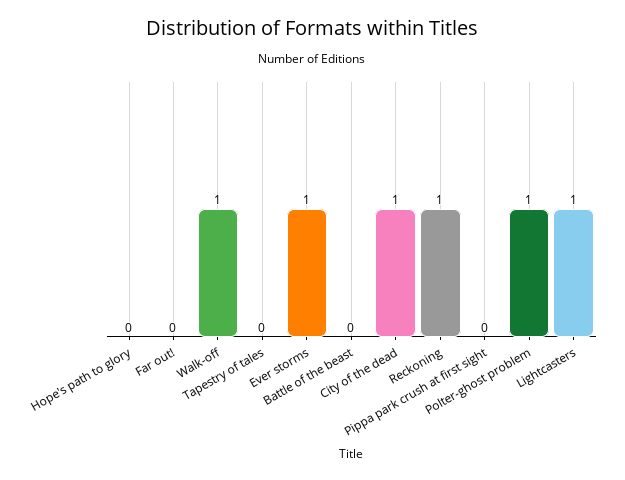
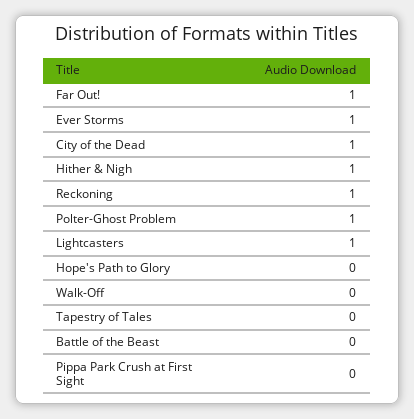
Far out!: 0 -> 1
Walk-off: 1 -> 0
Hither & Nigh: none -> 1

